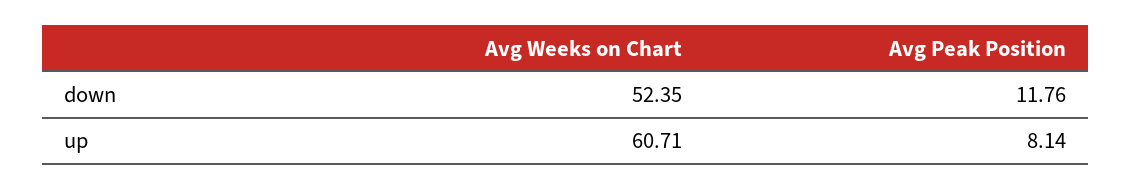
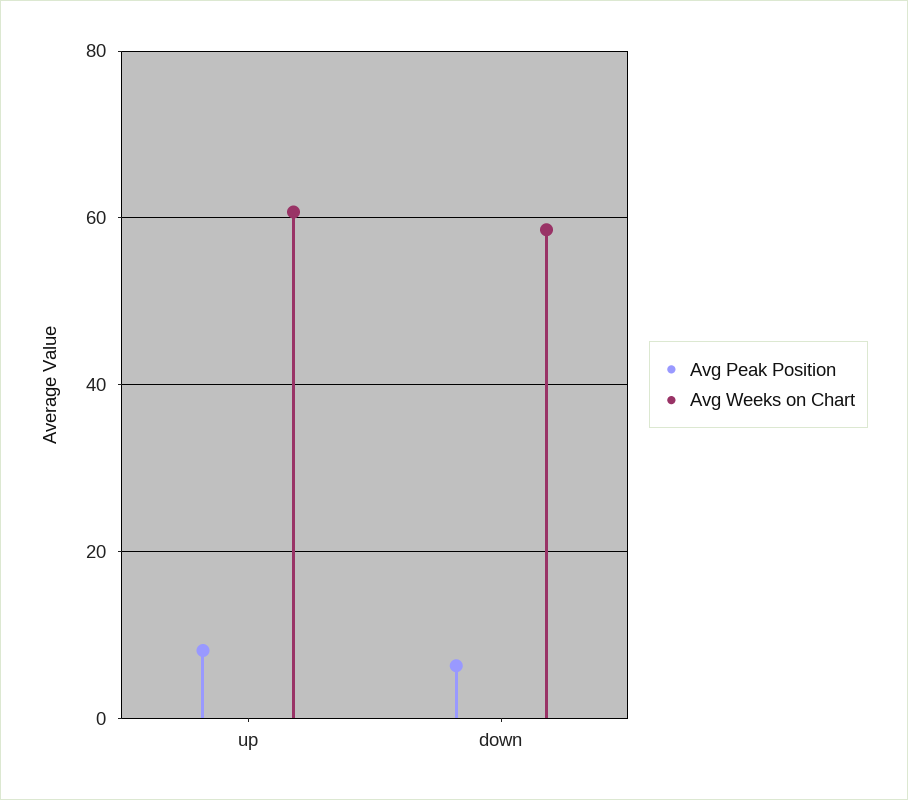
Avg Weeks on Chart, down: 52.35 -> 58
Avg Peak Position, down: 11.76 -> 6

